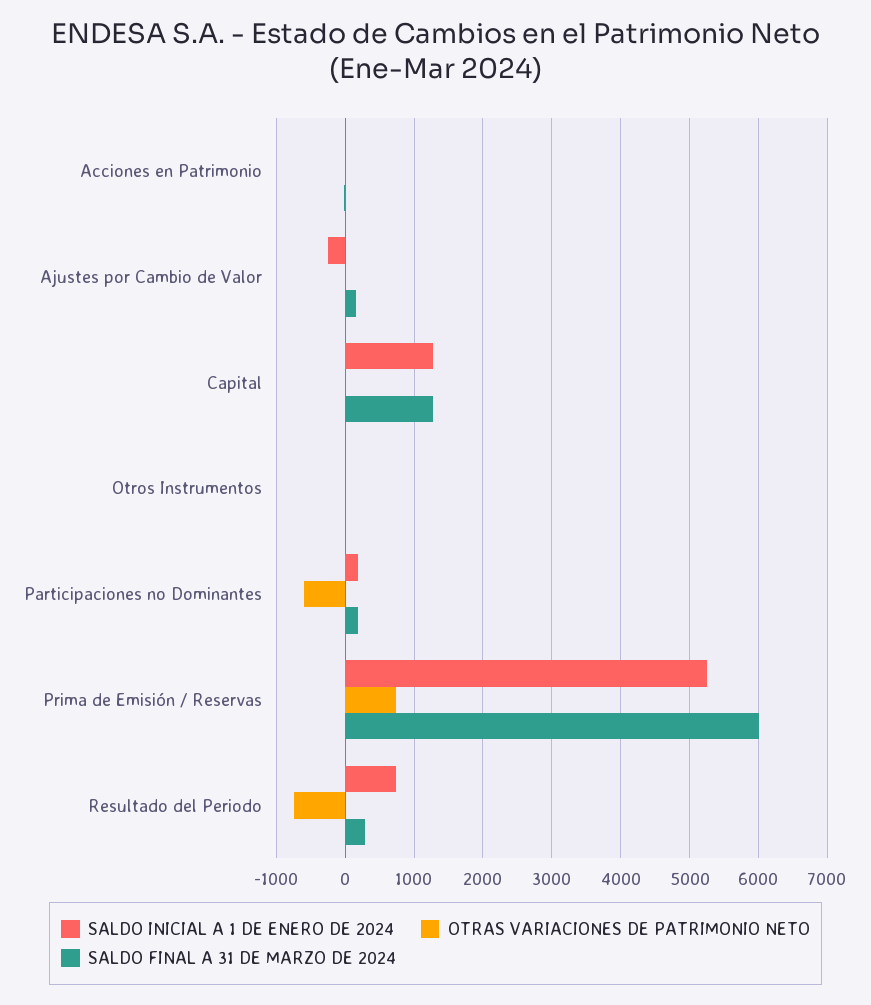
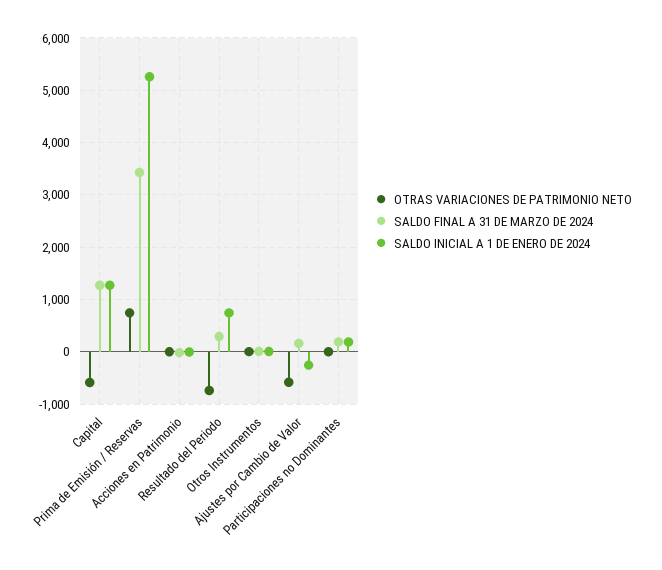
OTRAS VARIACIONES DE PATRIMONIO NETO, Ajustes por Cambio de Valor: 0 -> -600
OTRAS VARIACIONES DE PATRIMONIO NETO, Capital: 0 -> -600
OTRAS VARIACIONES DE PATRIMONIO NETO, Participaciones no Dominantes: -600 -> 0
SALDO FINAL A 31 DE MARZO DE 2024, Prima de Emisión / Reservas: 6000 -> 3400

